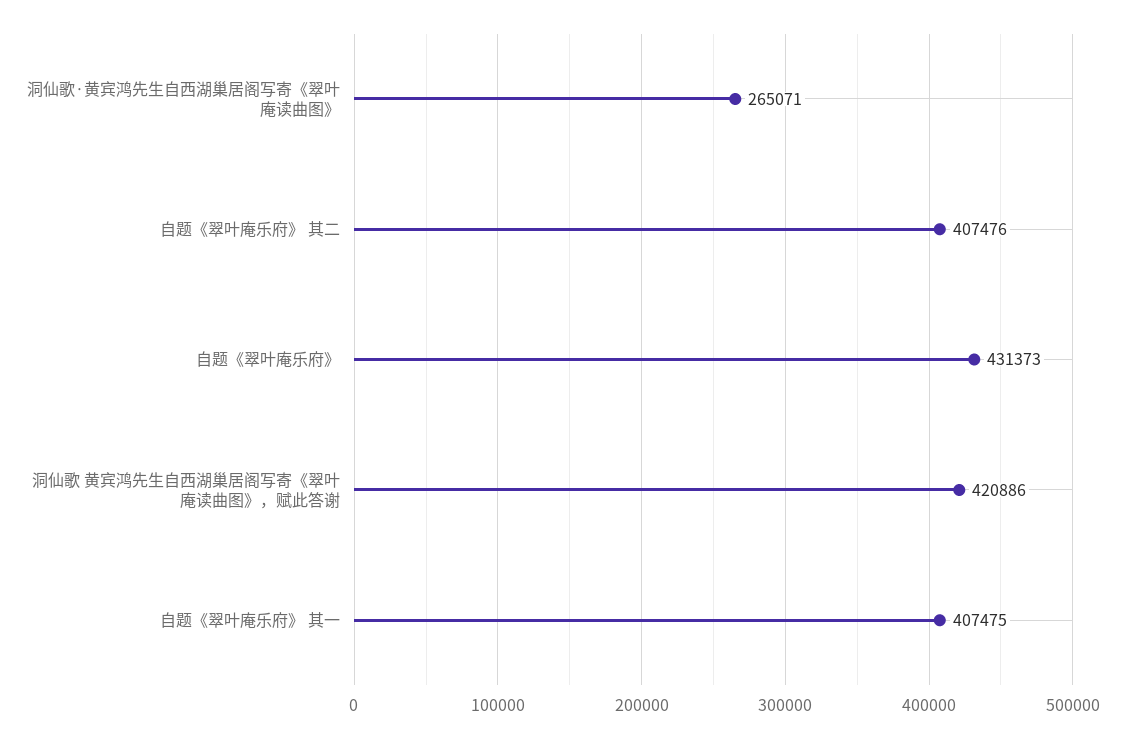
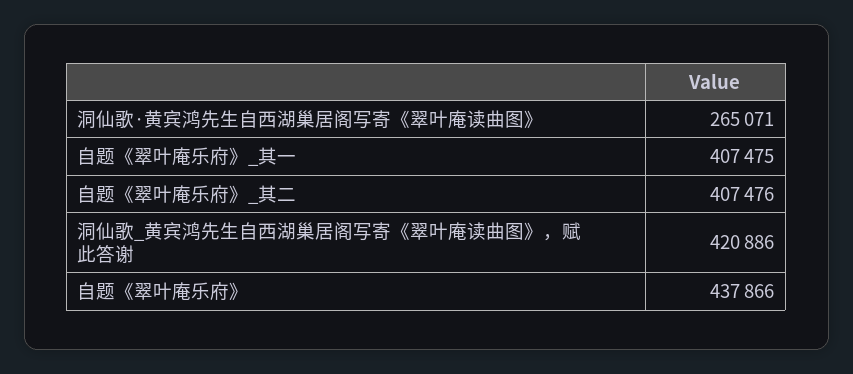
自题《翠叶庵乐府》: 431373 -> 437866

